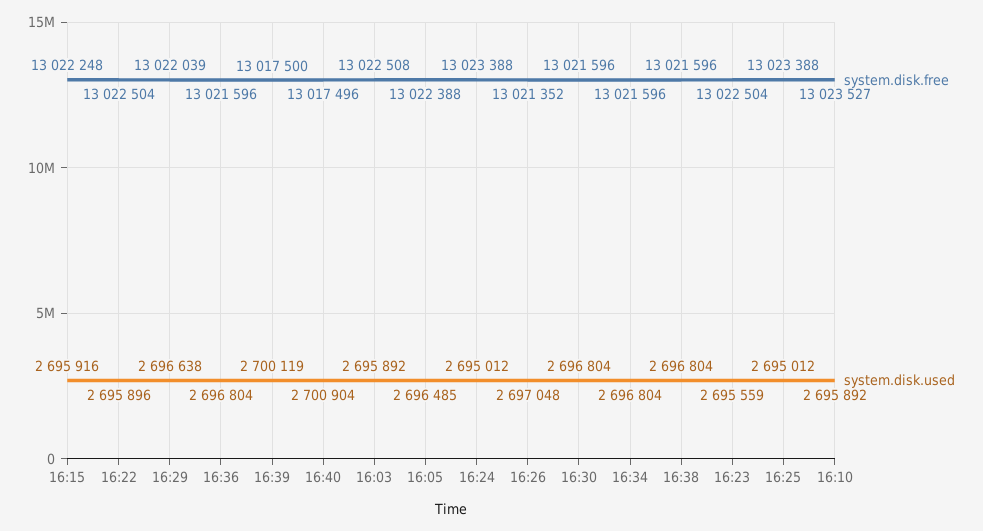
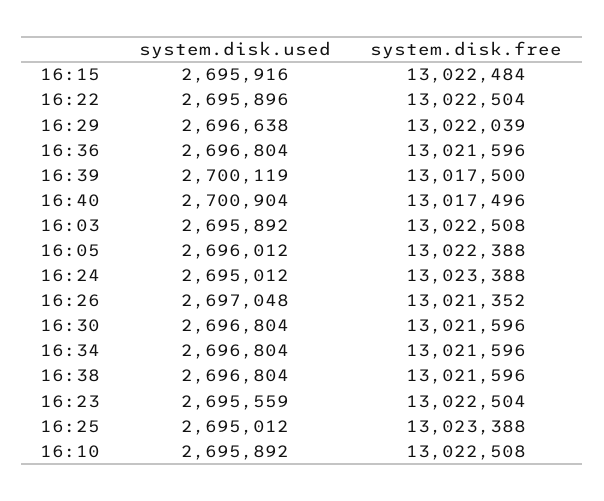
system.disk.free, 16:15: 13022248 -> 13022484
system.disk.used, 16:05: 2696485 -> 2696012
system.disk.free, 16:10: 13023527 -> 13022508

